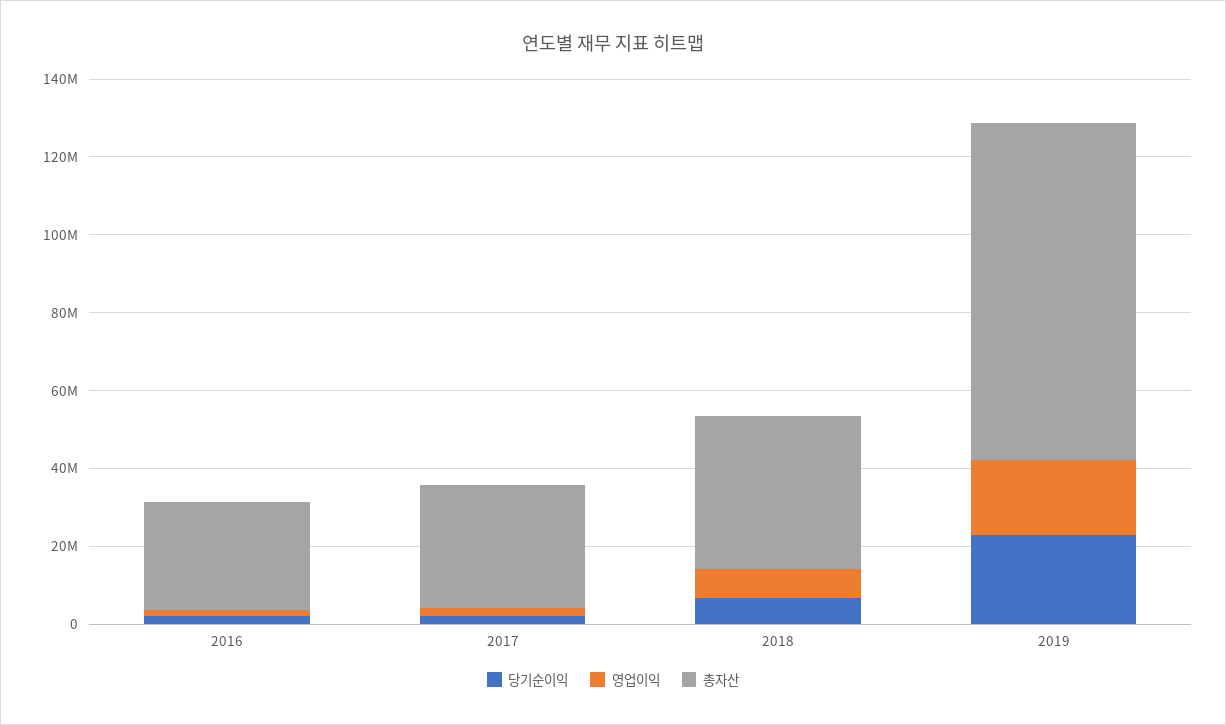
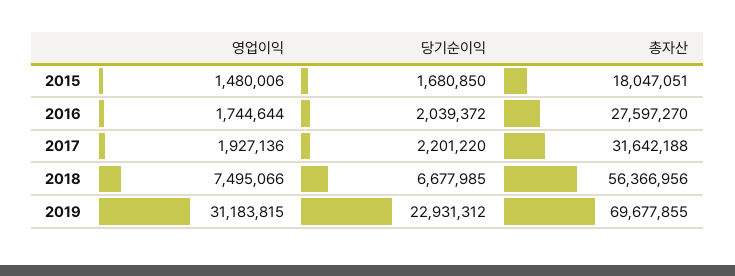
총자산, 2018: 40000000 -> 56366956
영업이익, 2019: 20000000 -> 31183815
총자산, 2019: 85000000 -> 69677855
영업이익, 2015: none -> 1480006
당기순이익, 2015: none -> 1680850
총자산, 2015: none -> 18047051

